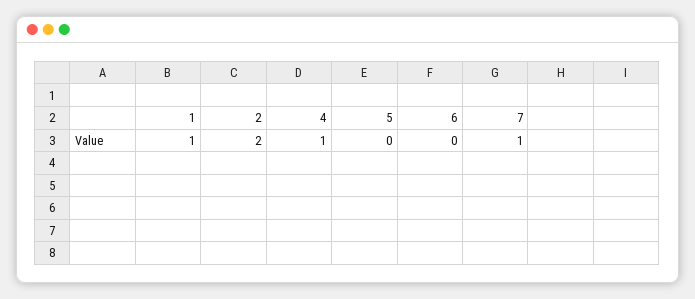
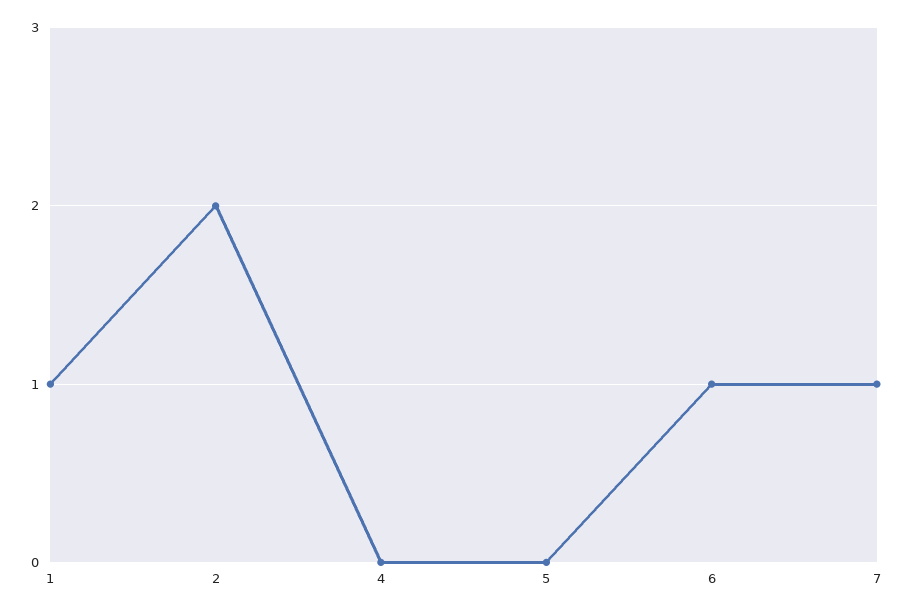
4: 1 -> 0
6: 0 -> 1

